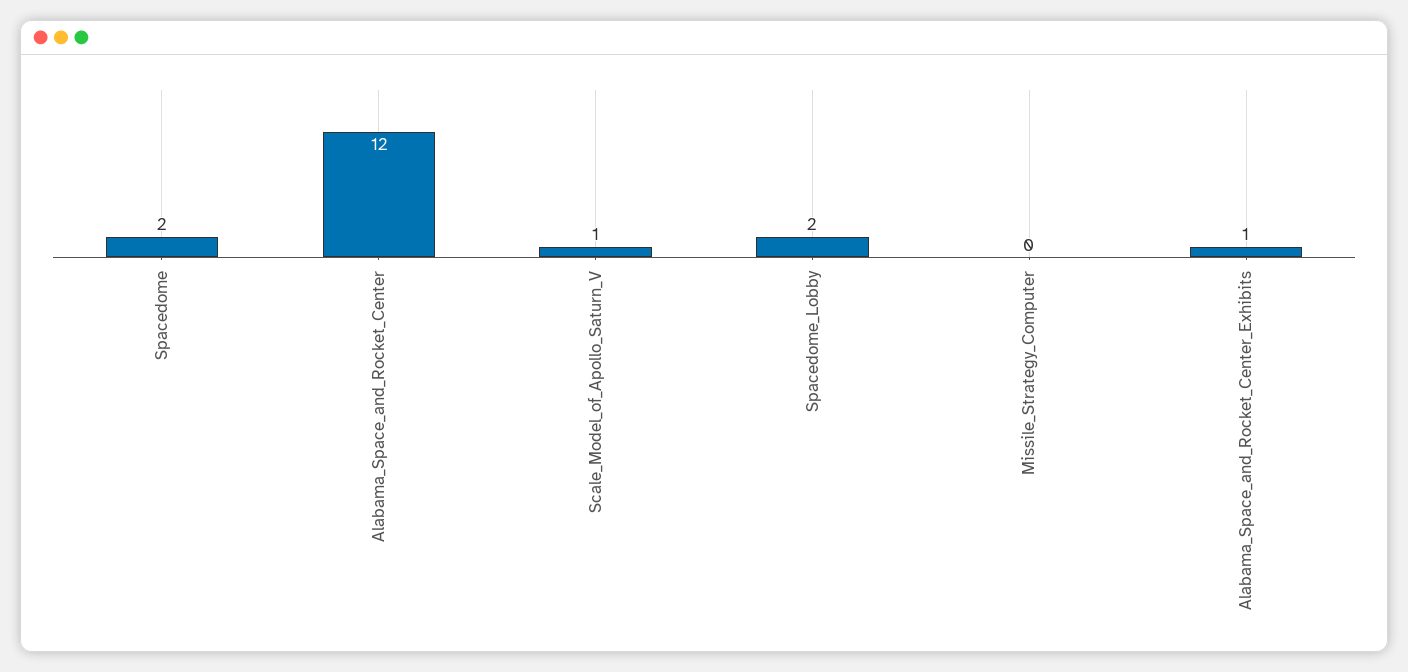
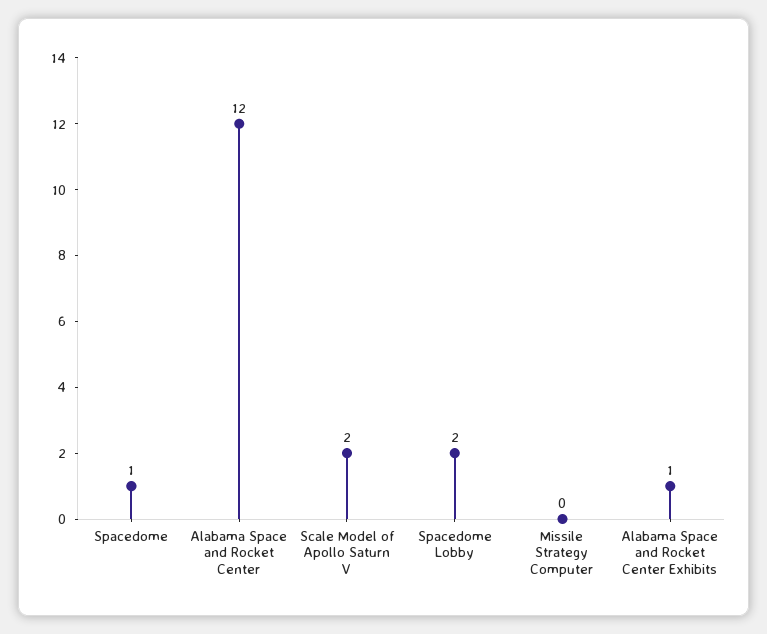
Spacedome: 2 -> 1
Scale_Model_of_Apollo_Saturn_V: 1 -> 2

